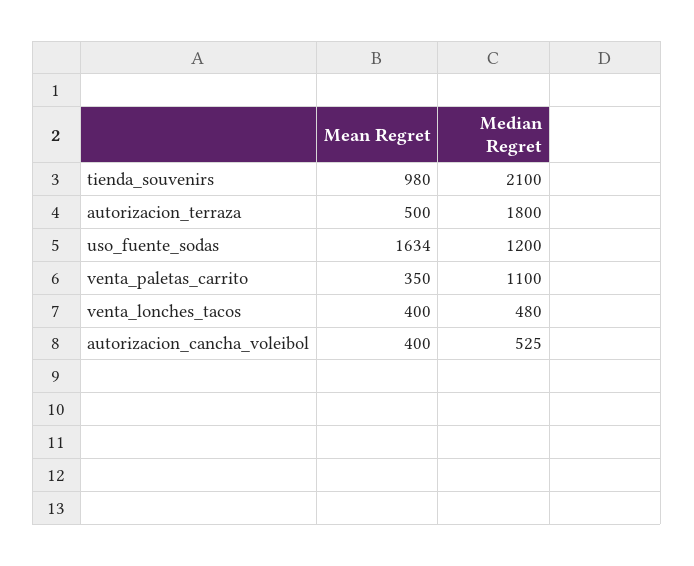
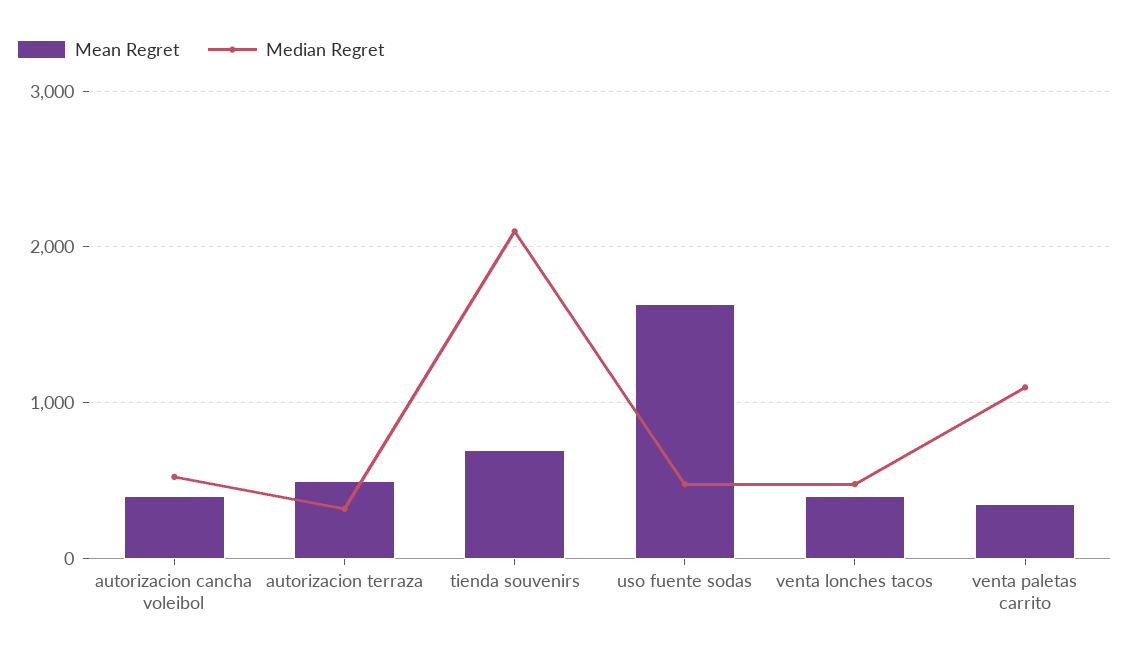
Mean Regret, tienda_souvenirs: 980 -> 700
Median Regret, autorizacion_terraza: 1800 -> 300
Median Regret, uso_fuente_sodas: 1200 -> 500

